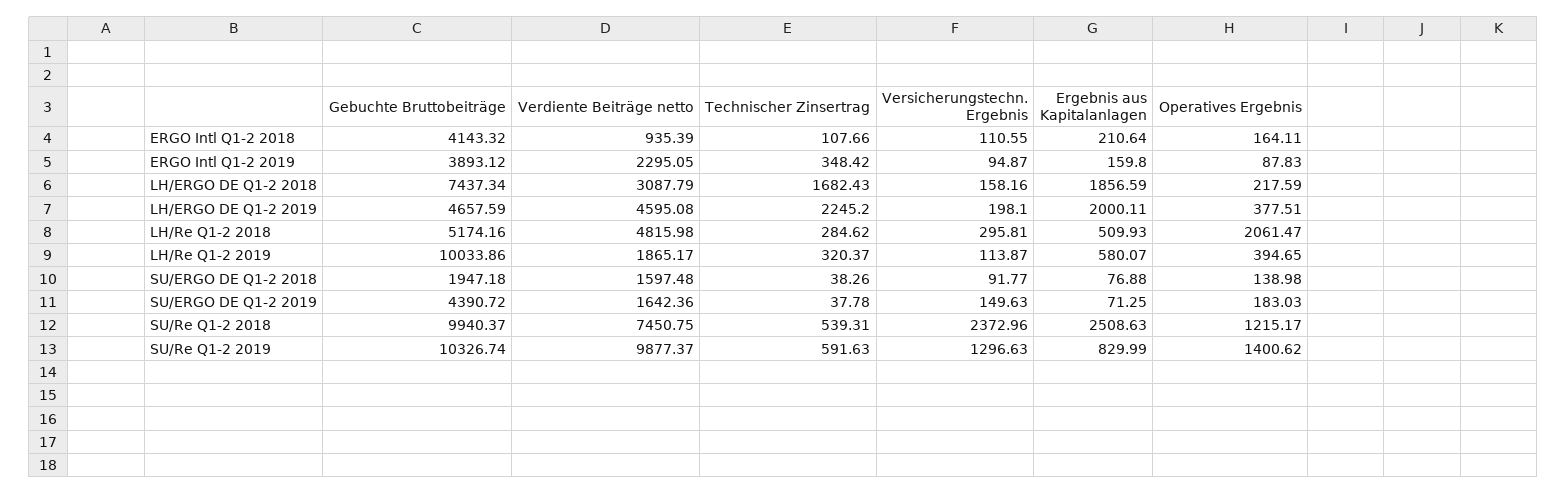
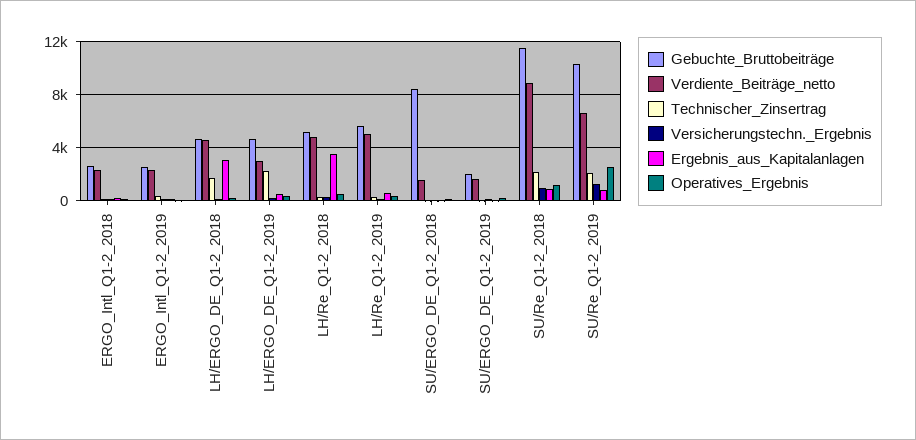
Gebuchte Bruttobeiträge, ERGO Intl Q1-2 2018: 4143.32 -> 2500
Verdiente Beiträge netto, ERGO Intl Q1-2 2018: 935.39 -> 2500
Gebuchte Bruttobeiträge, ERGO Intl Q1-2 2019: 3893.12 -> 2500
Gebuchte Bruttobeiträge, LH/ERGO DE Q1-2 2018: 7437.34 -> 4500
Verdiente Beiträge netto, LH/ERGO DE Q1-2 2018: 3087.79 -> 4500
Ergebnis aus Kapitalanlagen, LH/ERGO DE Q1-2 2018: 1856.59 -> 3000
Verdiente Beiträge netto, LH/ERGO DE Q1-2 2019: 4595.08 -> 3000
Ergebnis aus Kapitalanlagen, LH/ERGO DE Q1-2 2019: 2000.11 -> 500
Ergebnis aus Kapitalanlagen, LH/Re Q1-2 2018: 509.93 -> 3500
Operatives Ergebnis, LH/Re Q1-2 2018: 2061.47 -> 500
Gebuchte Bruttobeiträge, LH/Re Q1-2 2019: 10033.86 -> 5500
Verdiente Beiträge netto, LH/Re Q1-2 2019: 1865.17 -> 5000
Gebuchte Bruttobeiträge, SU/ERGO DE Q1-2 2018: 1947.18 -> 8500
Gebuchte Bruttobeiträge, SU/ERGO DE Q1-2 2019: 4390.72 -> 2000
Gebuchte Bruttobeiträge, SU/Re Q1-2 2018: 9940.37 -> 11500
Verdiente Beiträge netto, SU/Re Q1-2 2018: 7450.75 -> 9000
Technischer Zinsertrag, SU/Re Q1-2 2018: 539.31 -> 2000
Versicherungstechn. Ergebnis, SU/Re Q1-2 2018: 2372.96 -> 1000
Ergebnis aus Kapitalanlagen, SU/Re Q1-2 2018: 2508.63 -> 1000
Verdiente Beiträge netto, SU/Re Q1-2 2019: 9877.37 -> 6500
Technischer Zinsertrag, SU/Re Q1-2 2019: 591.63 -> 2000
Operatives Ergebnis, SU/Re Q1-2 2019: 1400.62 -> 2500

